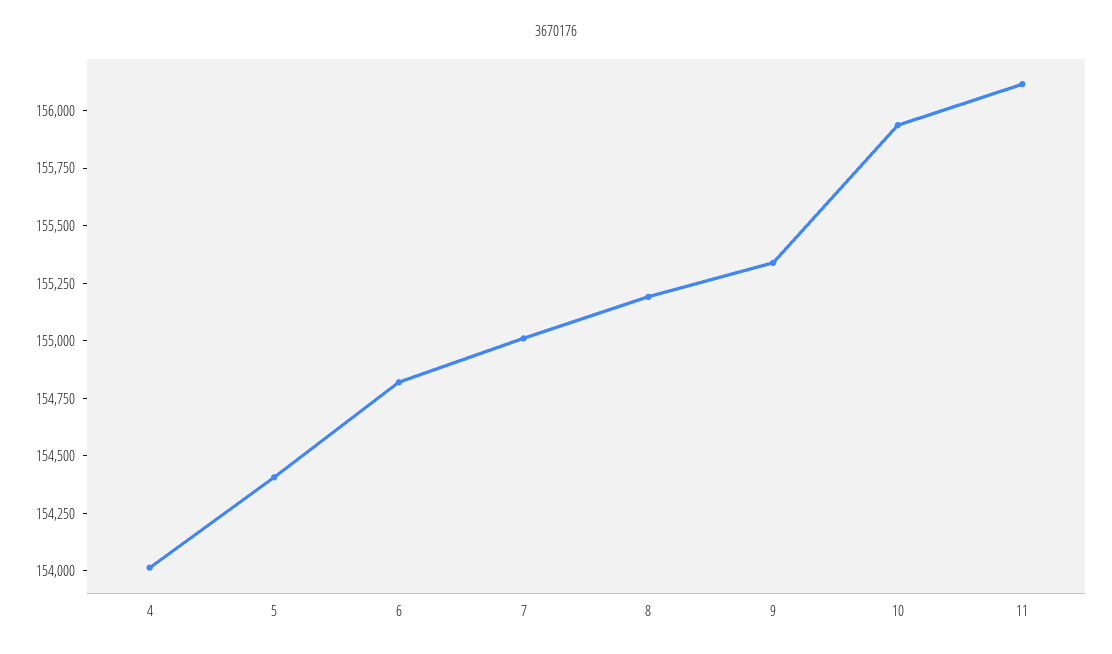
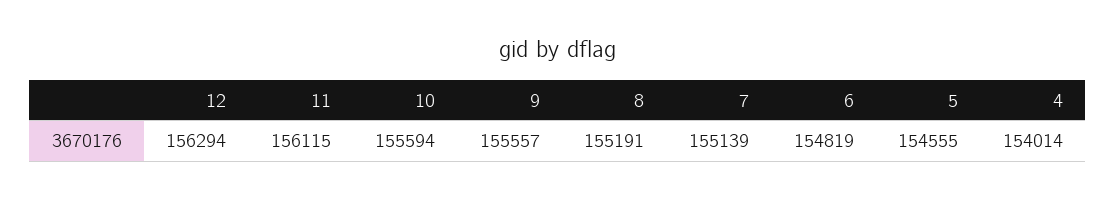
5: 154400 -> 154555
7: 155000 -> 155139
9: 155350 -> 155557
10: 155950 -> 155594
12: none -> 156294

